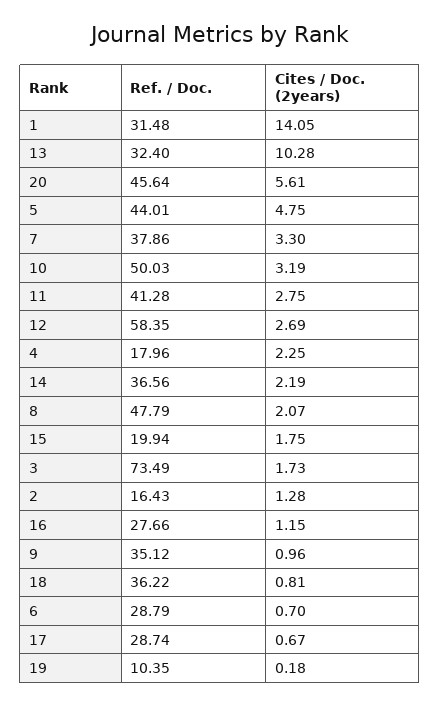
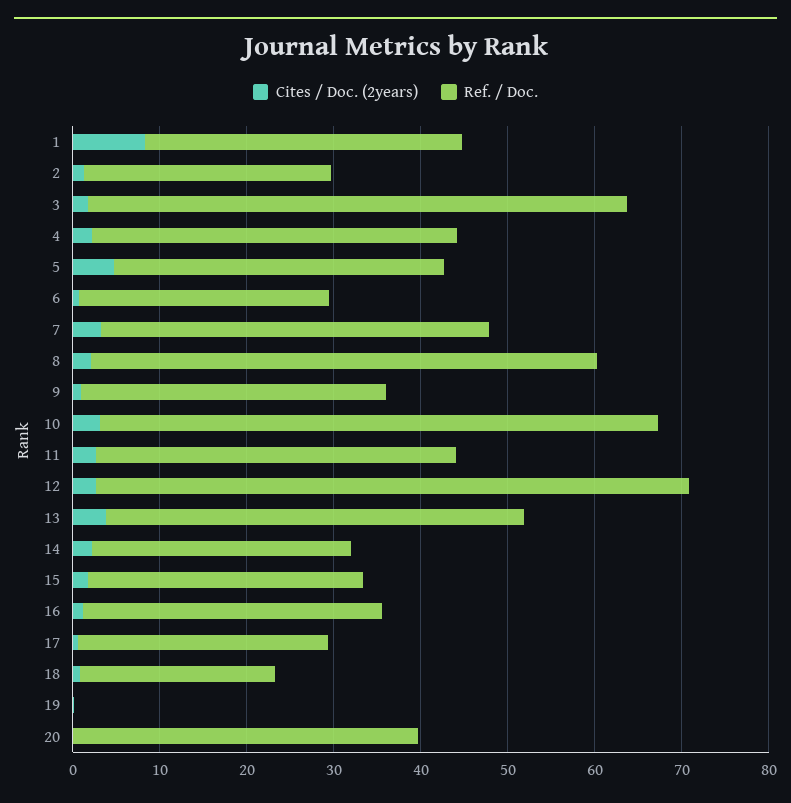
Ref. / Doc., 1: 31.48 -> 36
Cites / Doc. (2years), 1: 14.05 -> 8
Ref. / Doc., 13: 32.4 -> 48
Cites / Doc. (2years), 13: 10.28 -> 4
Ref. / Doc., 20: 45.64 -> 40
Cites / Doc. (2years), 20: 5.61 -> 0
Ref. / Doc., 5: 44.01 -> 38
Ref. / Doc., 7: 37.86 -> 44
Ref. / Doc., 10: 50.03 -> 64
Ref. / Doc., 12: 58.35 -> 68
Ref. / Doc., 4: 17.96 -> 42
Ref. / Doc., 14: 36.56 -> 30
Ref. / Doc., 8: 47.79 -> 58
Ref. / Doc., 15: 19.94 -> 32
Ref. / Doc., 3: 73.49 -> 62
Ref. / Doc., 2: 16.43 -> 28
Ref. / Doc., 16: 27.66 -> 34
Ref. / Doc., 18: 36.22 -> 22
Ref. / Doc., 19: 10.35 -> 0

